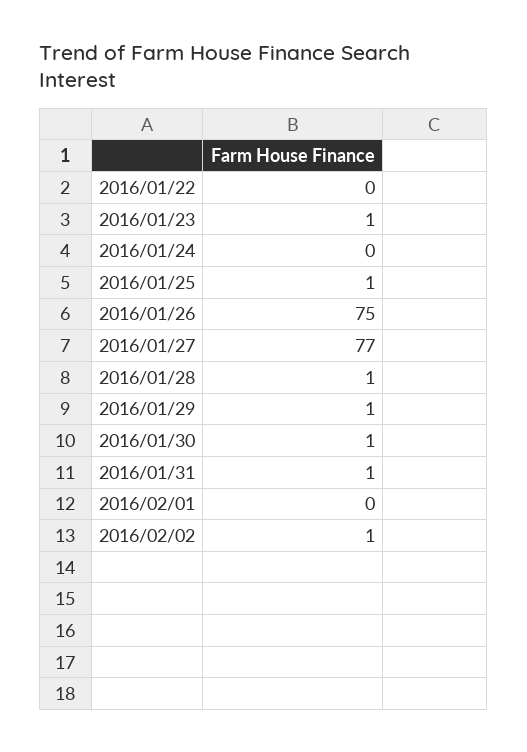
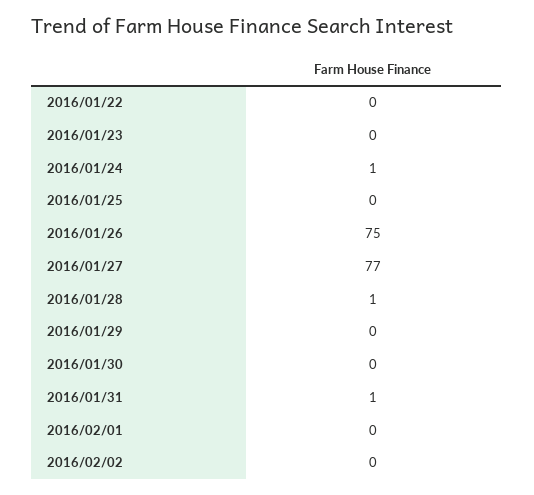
2016/01/23: 1 -> 0
2016/01/24: 0 -> 1
2016/01/25: 1 -> 0
2016/01/29: 1 -> 0
2016/01/30: 1 -> 0
2016/02/02: 1 -> 0

